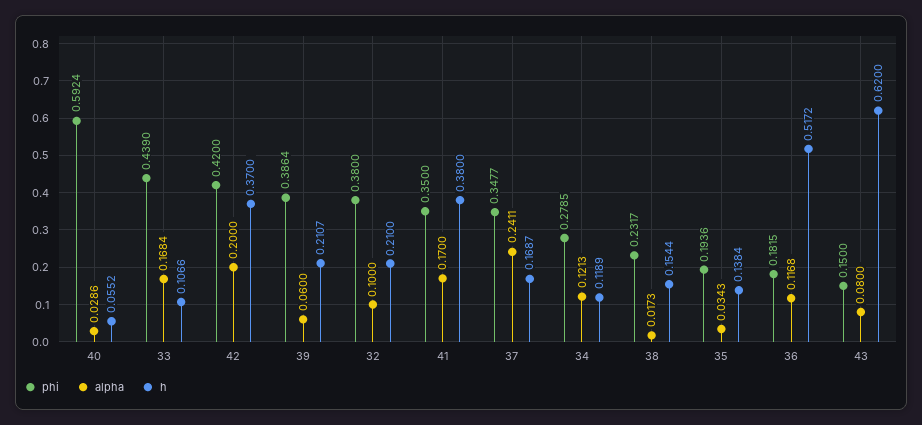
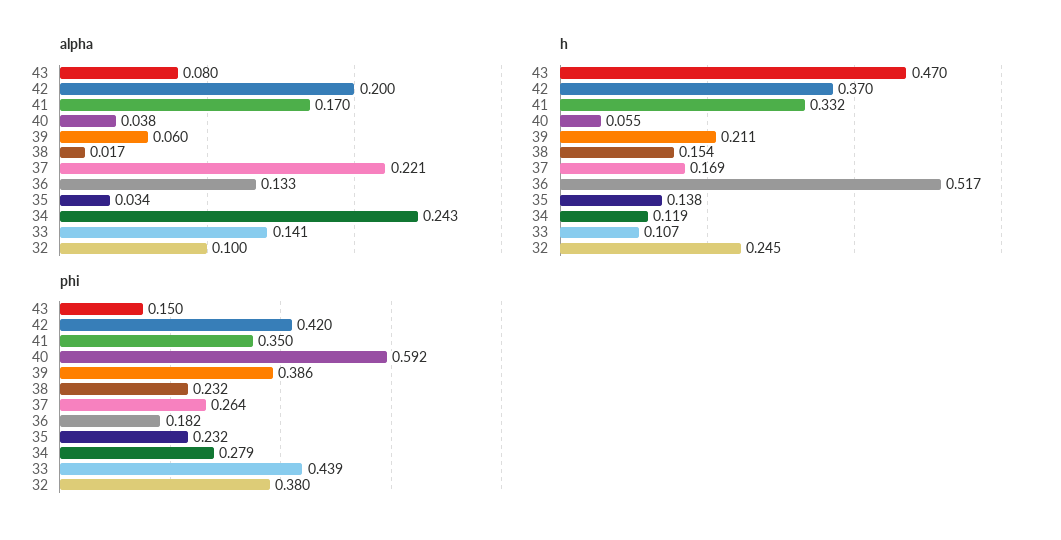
alpha, 40: 0.0286 -> 0.038
alpha, 33: 0.1684 -> 0.141
h, 32: 0.21 -> 0.245
h, 41: 0.38 -> 0.332
phi, 37: 0.3477 -> 0.264
alpha, 37: 0.2411 -> 0.221
alpha, 34: 0.1213 -> 0.243
phi, 35: 0.1936 -> 0.232
alpha, 36: 0.1168 -> 0.133
h, 43: 0.62 -> 0.47

